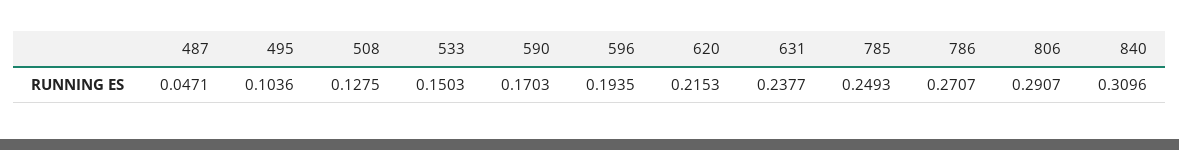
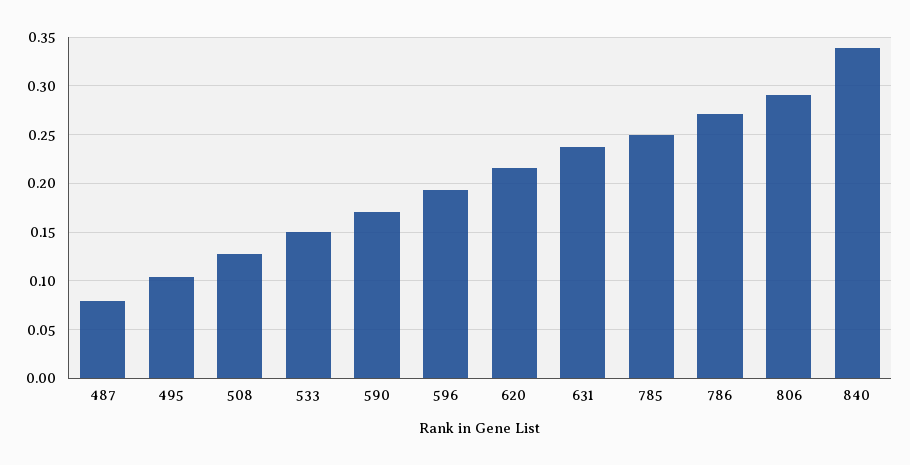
487: 0.0471 -> 0.08
840: 0.3096 -> 0.34

